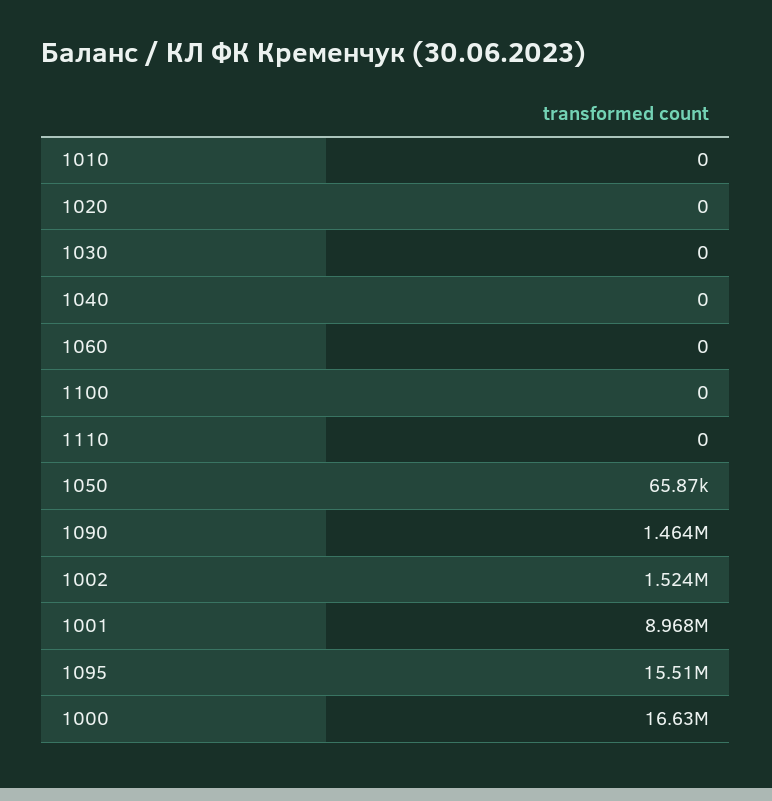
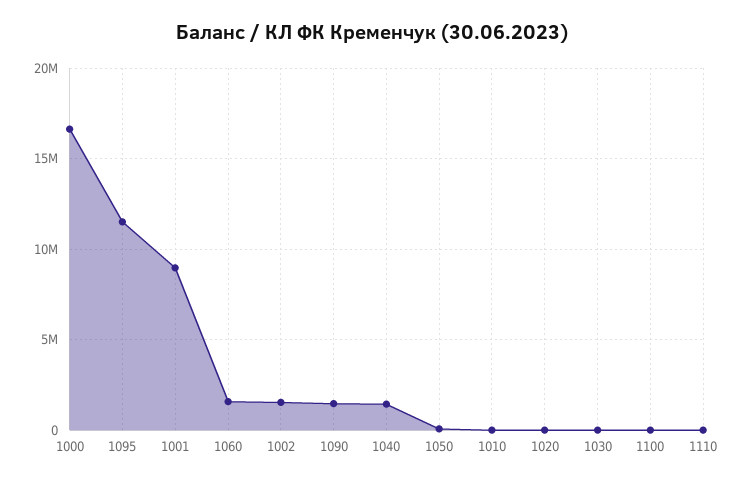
1040: 0 -> 1500000
1060: 0 -> 1500000
1095: 15510000 -> 11500000

